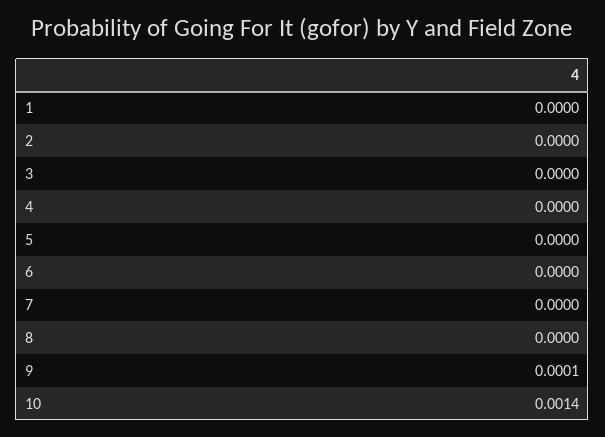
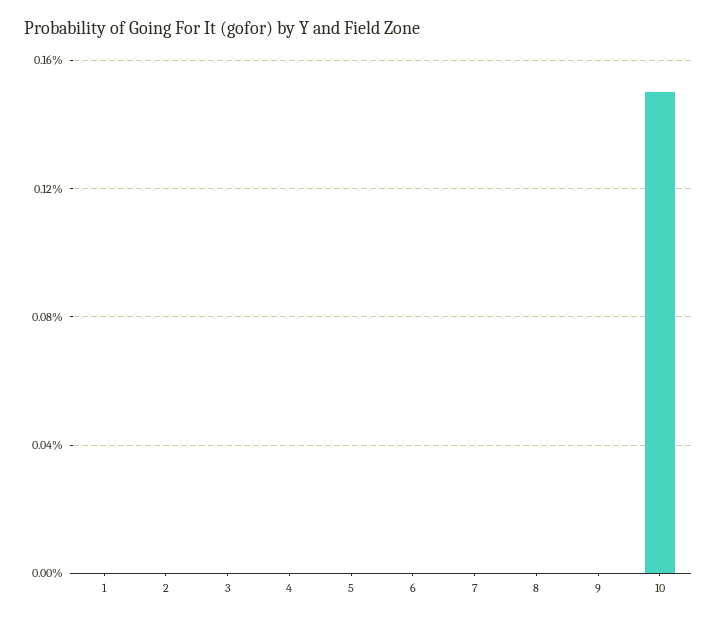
9: 0.0001 -> 0
10: 0.0014 -> 0.0015

